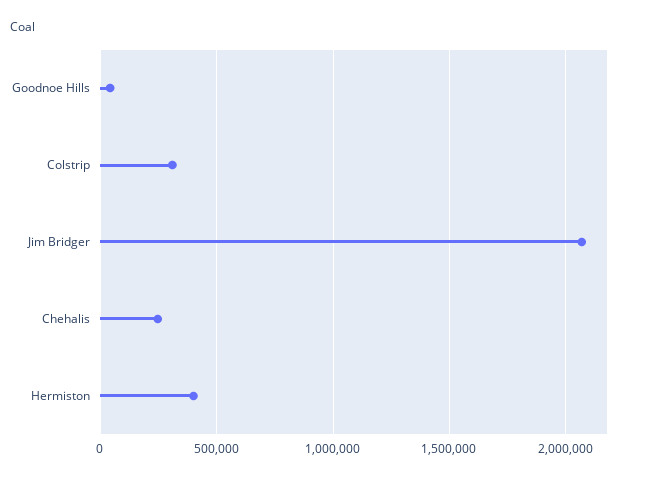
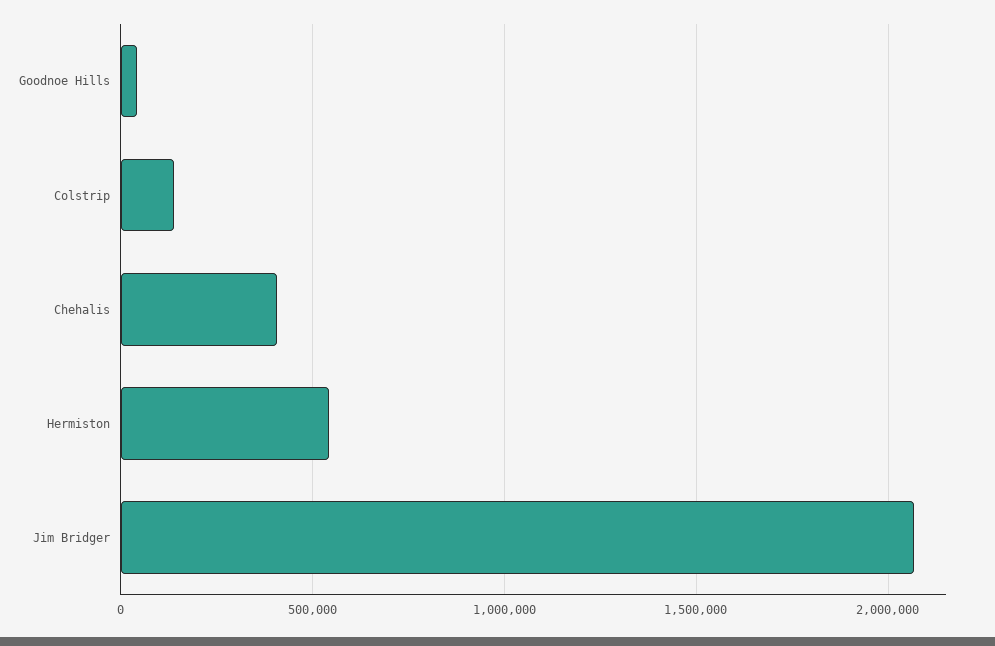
Colstrip: 300000 -> 150000
Chehalis: 250000 -> 400000
Hermiston: 400000 -> 550000

